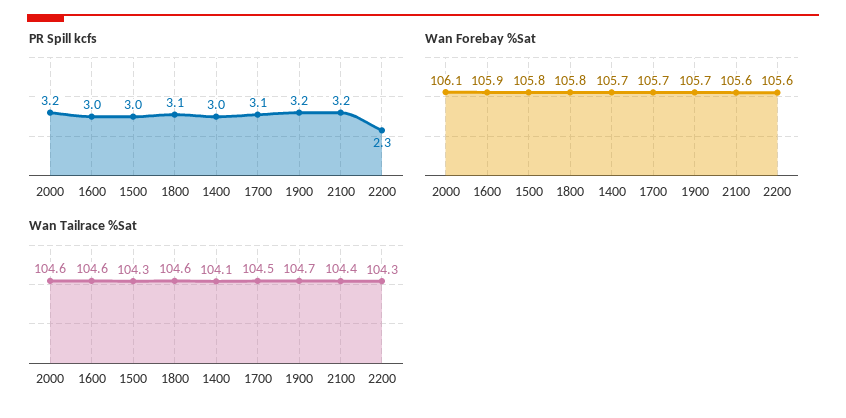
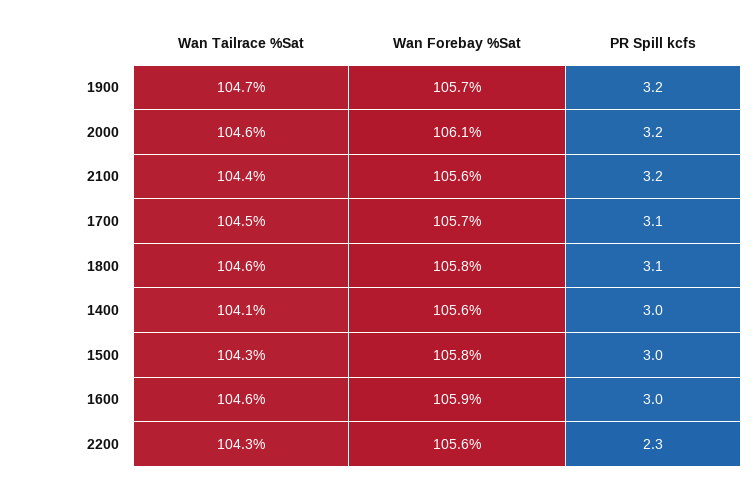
Wan Forebay %Sat, 1400: 105.7 -> 105.6

